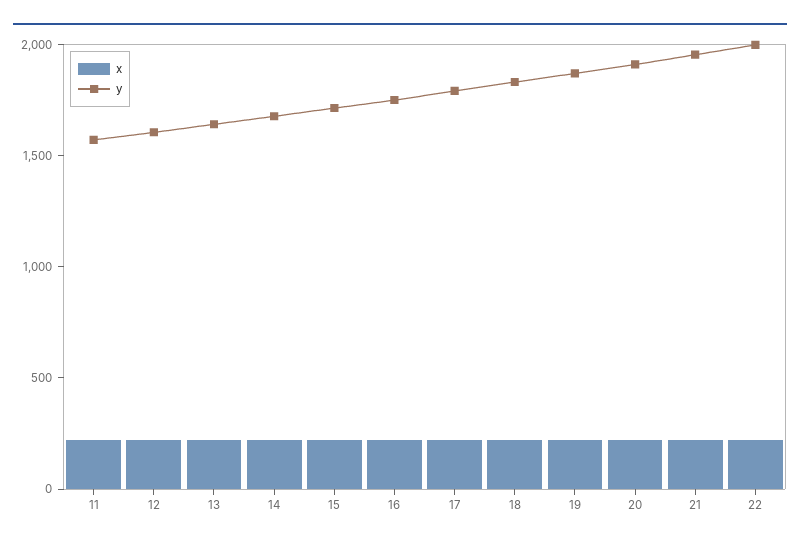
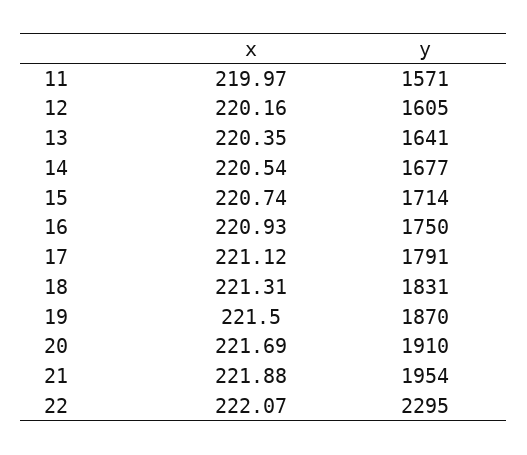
y, 22: 2000 -> 2295

